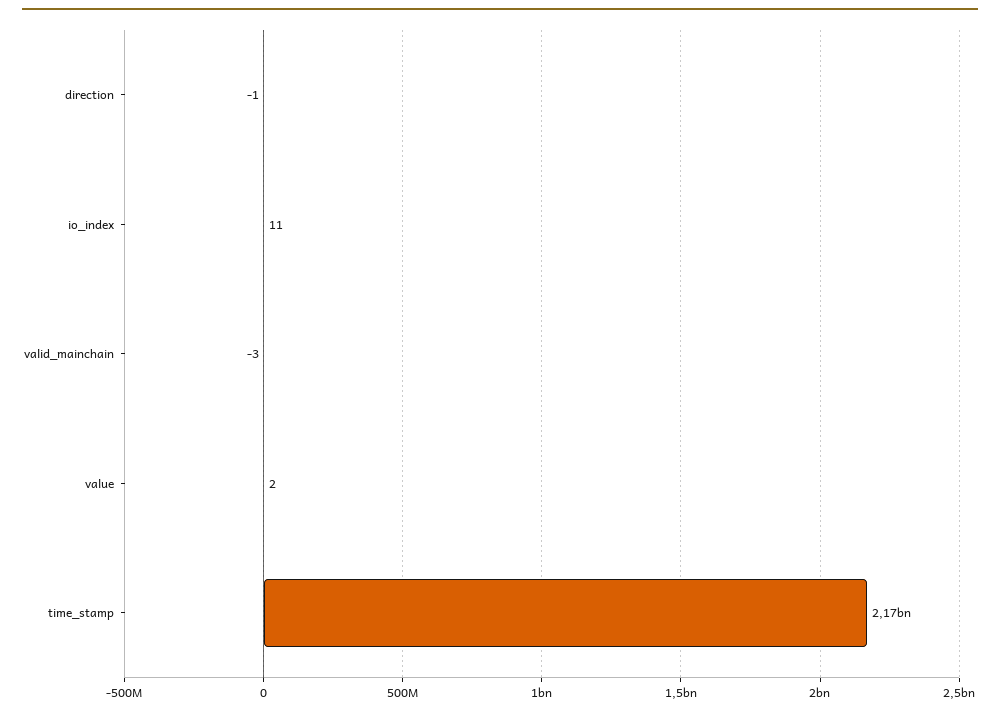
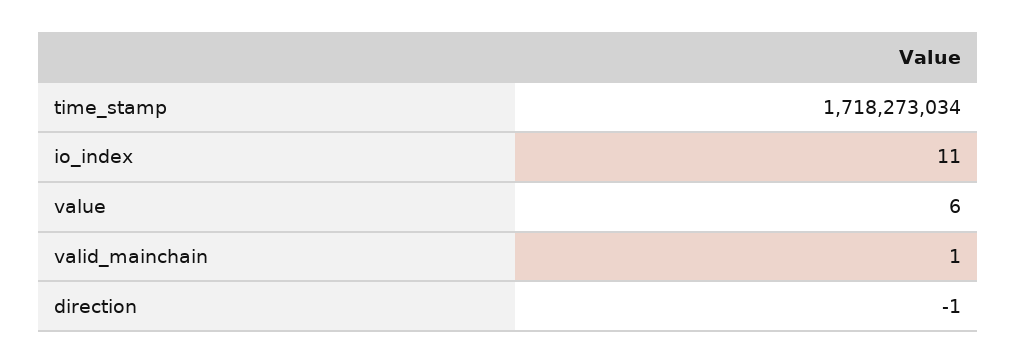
valid_mainchain: -3 -> 1
value: 2 -> 6
time_stamp: 2170000000 -> 1718273034

